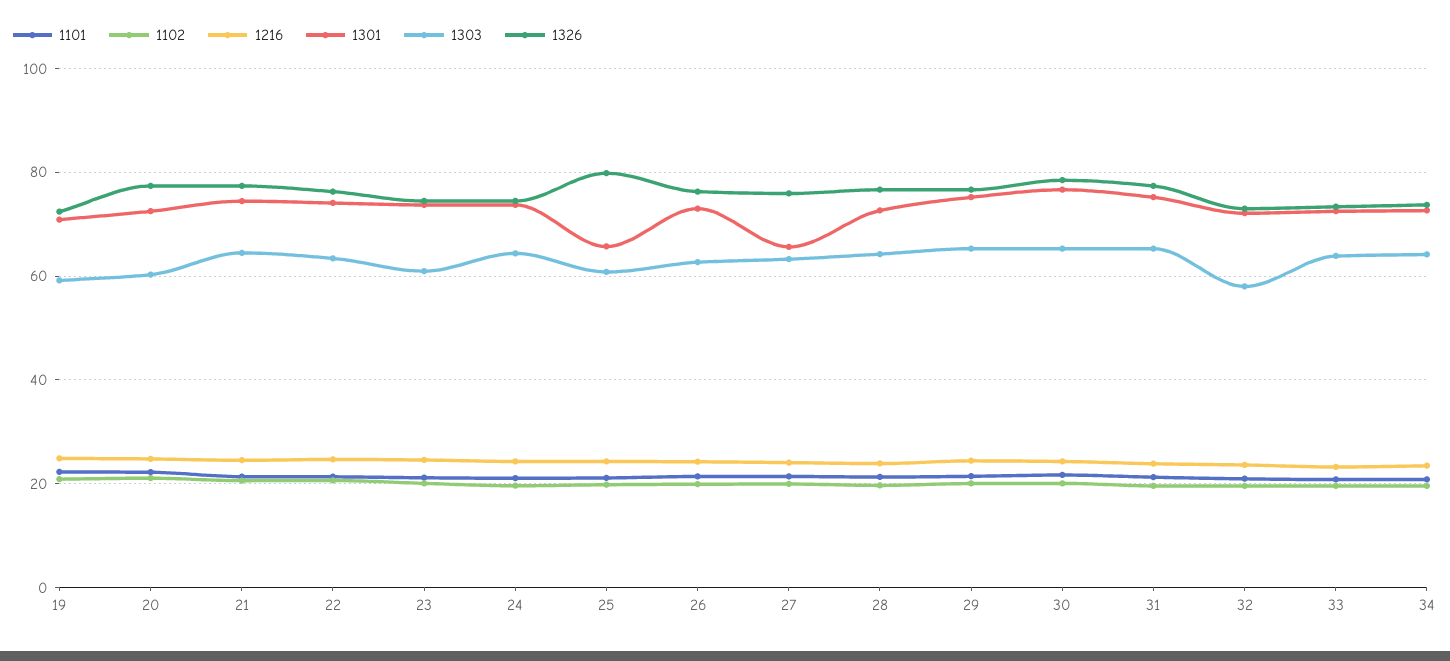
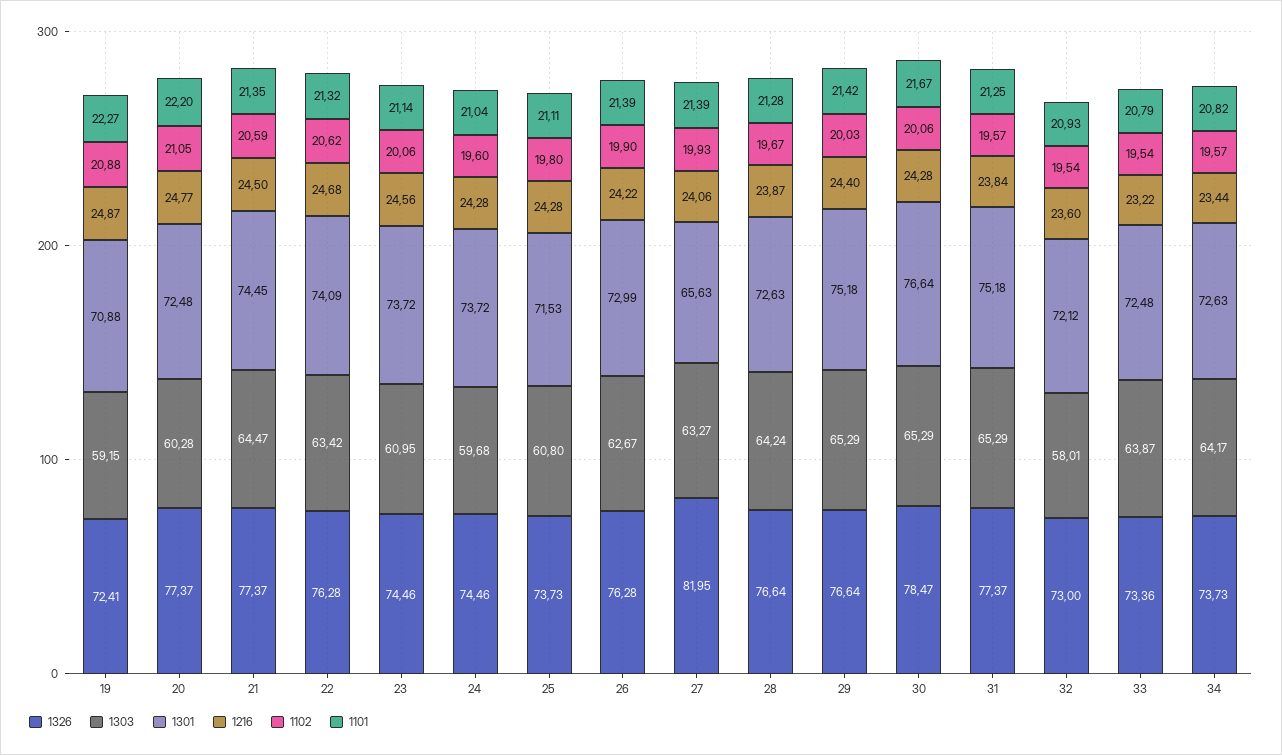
1303, 24: 64 -> 59.68
1301, 25: 66 -> 71.53
1326, 25: 80 -> 73.73
1326, 27: 76 -> 81.95

